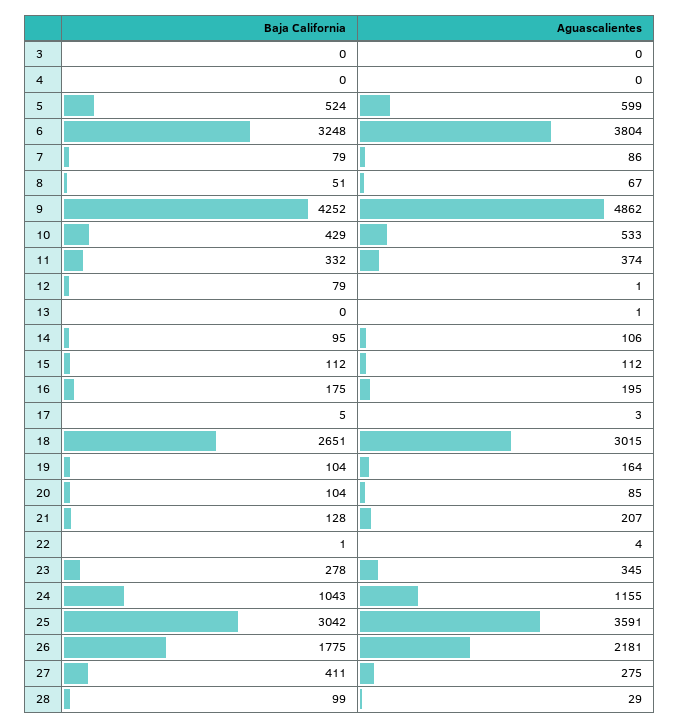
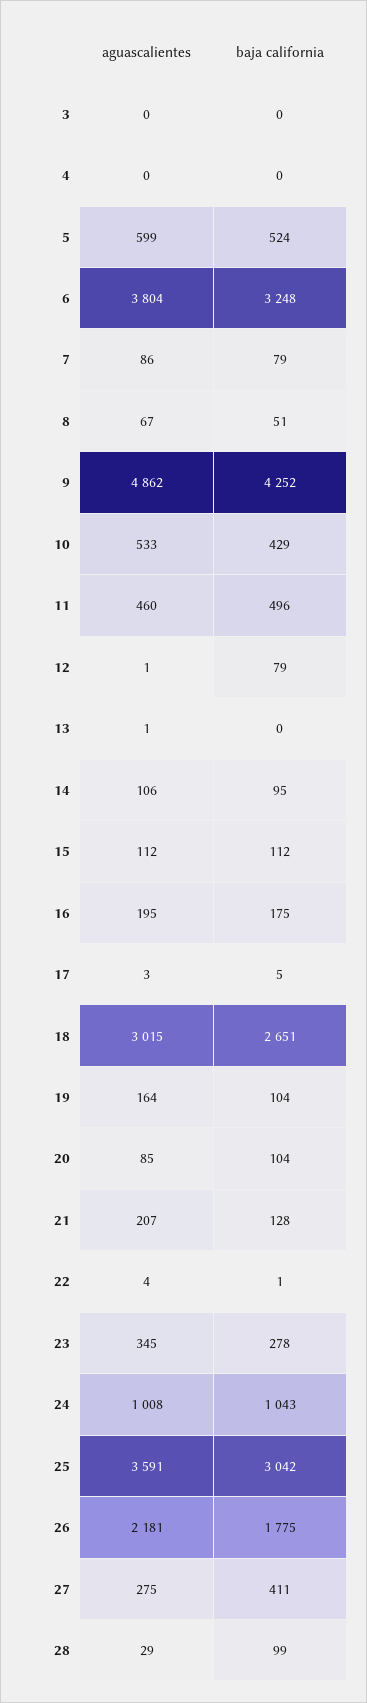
Baja California, 11: 332 -> 496
Aguascalientes, 11: 374 -> 460
Aguascalientes, 24: 1155 -> 1008

